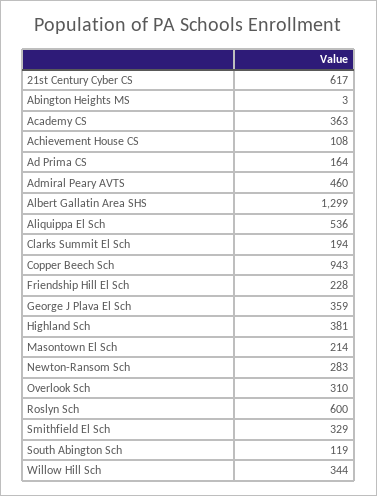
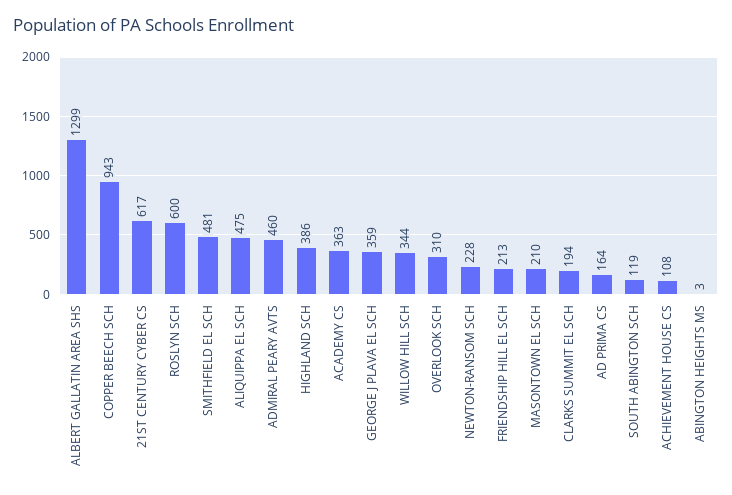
Aliquippa El Sch: 536 -> 475
Friendship Hill El Sch: 228 -> 213
Highland Sch: 381 -> 386
Masontown El Sch: 214 -> 210
Newton-Ransom Sch: 283 -> 228
Smithfield El Sch: 329 -> 481

